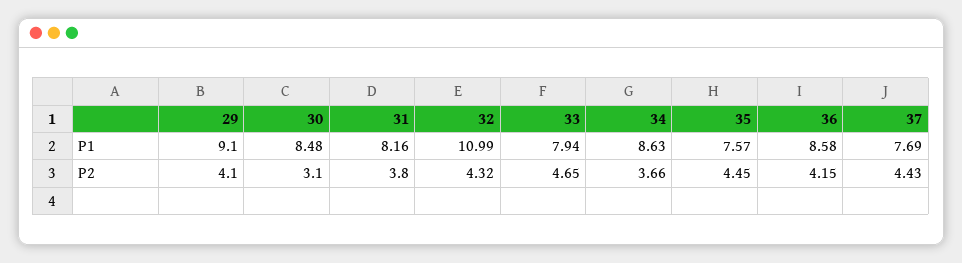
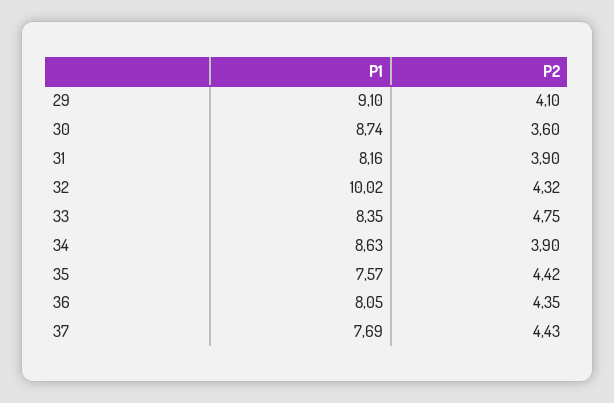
30, P1: 8.48 -> 8.74
32, P1: 10.99 -> 10.02
33, P1: 7.94 -> 8.35
36, P1: 8.58 -> 8.05
30, P2: 3.1 -> 3.6
31, P2: 3.8 -> 3.9
33, P2: 4.65 -> 4.75
34, P2: 3.66 -> 3.9
35, P2: 4.45 -> 4.42
36, P2: 4.15 -> 4.35

